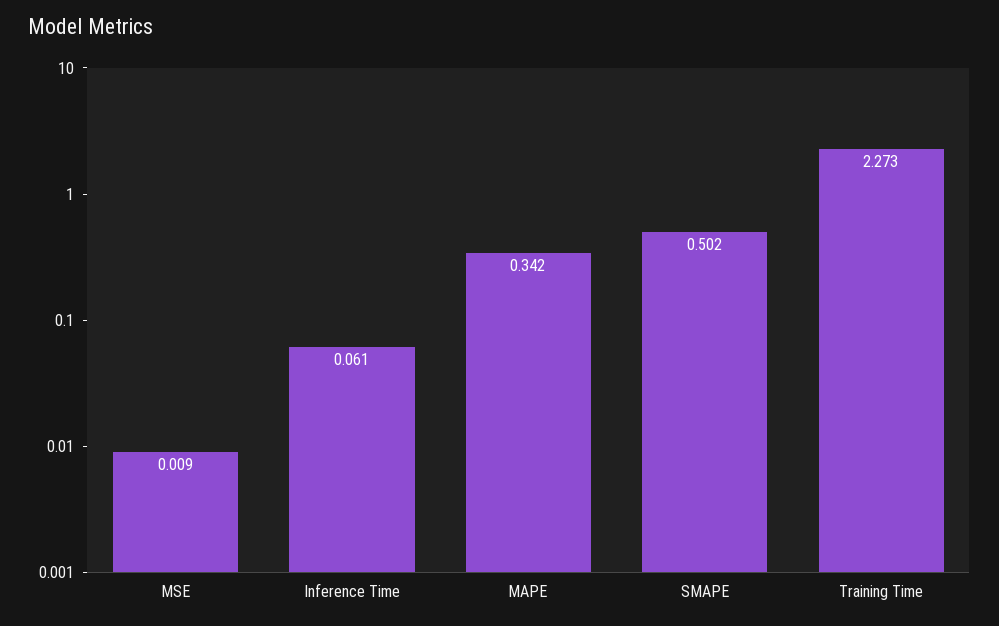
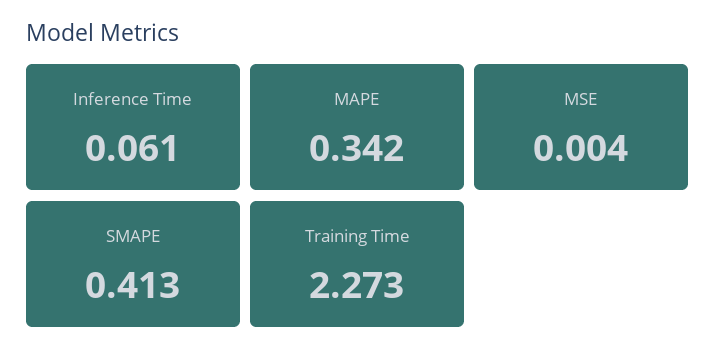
MSE: 0.009 -> 0.004
SMAPE: 0.502 -> 0.413

